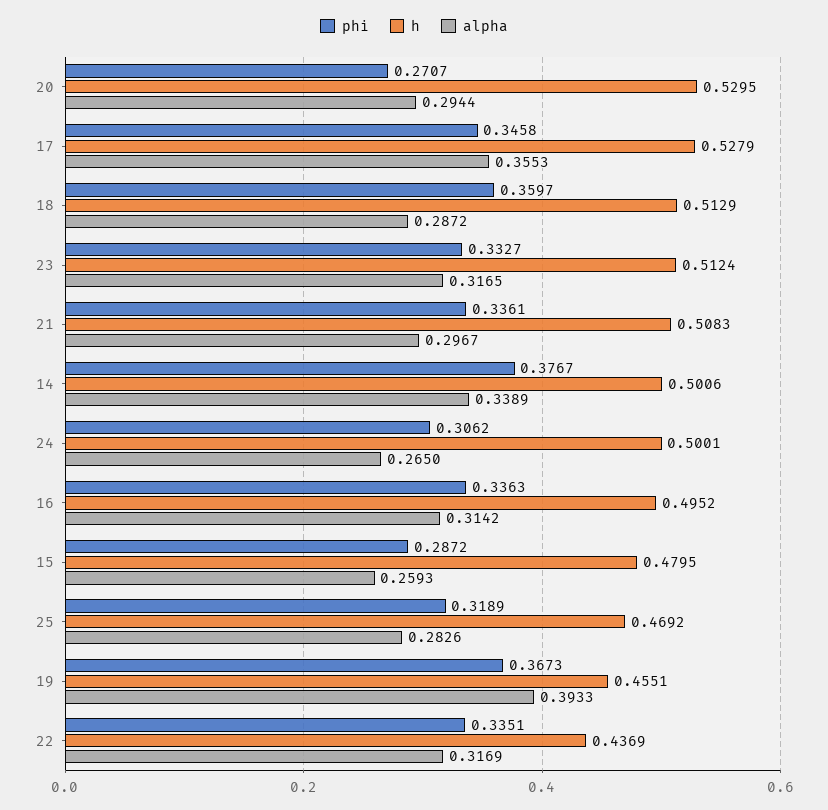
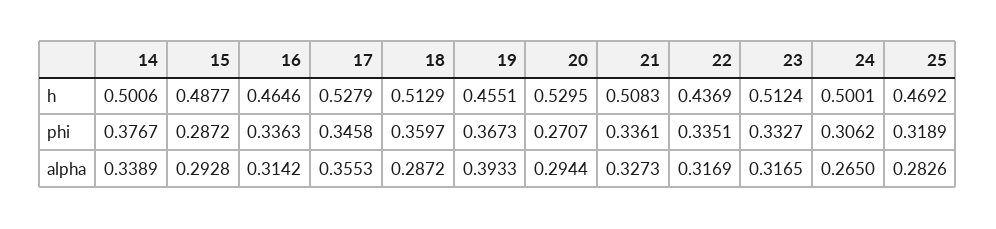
alpha, 21: 0.2967 -> 0.3273
h, 16: 0.4952 -> 0.4646
h, 15: 0.4795 -> 0.4877
alpha, 15: 0.2593 -> 0.2928

